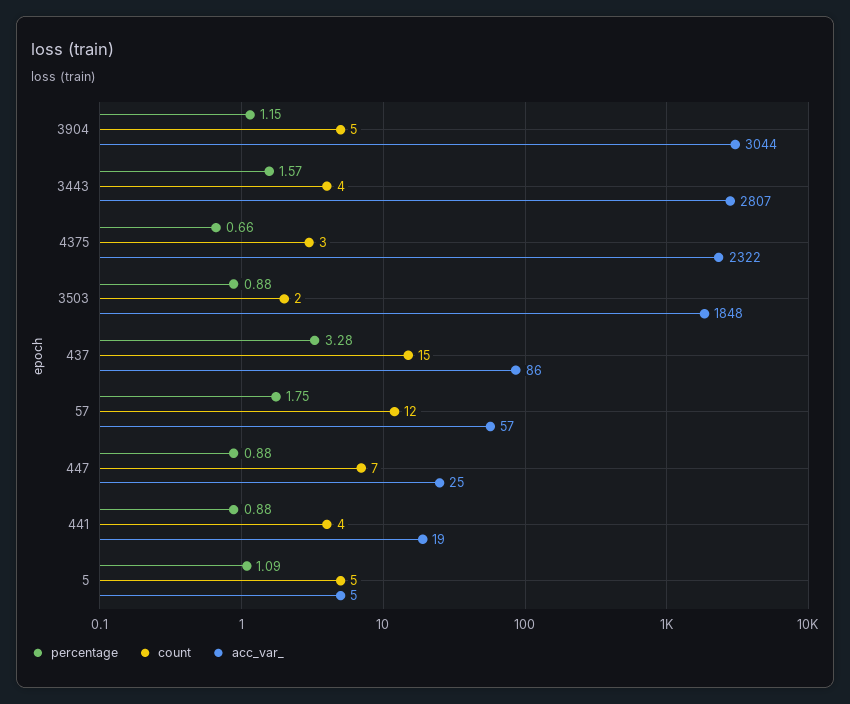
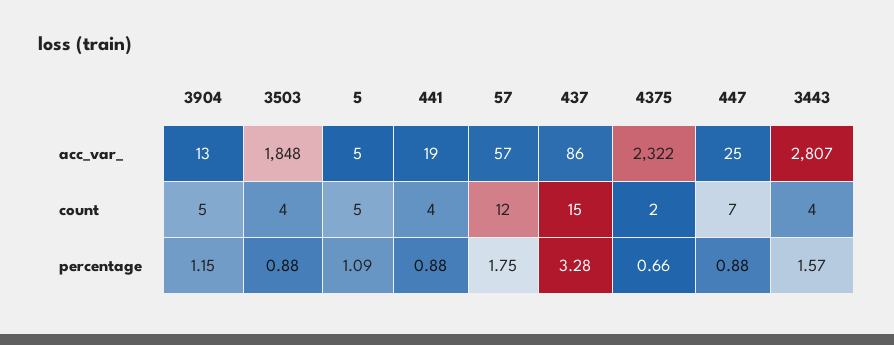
acc_var_, 3904: 3044 -> 13
count, 4375: 3 -> 2
count, 3503: 2 -> 4

